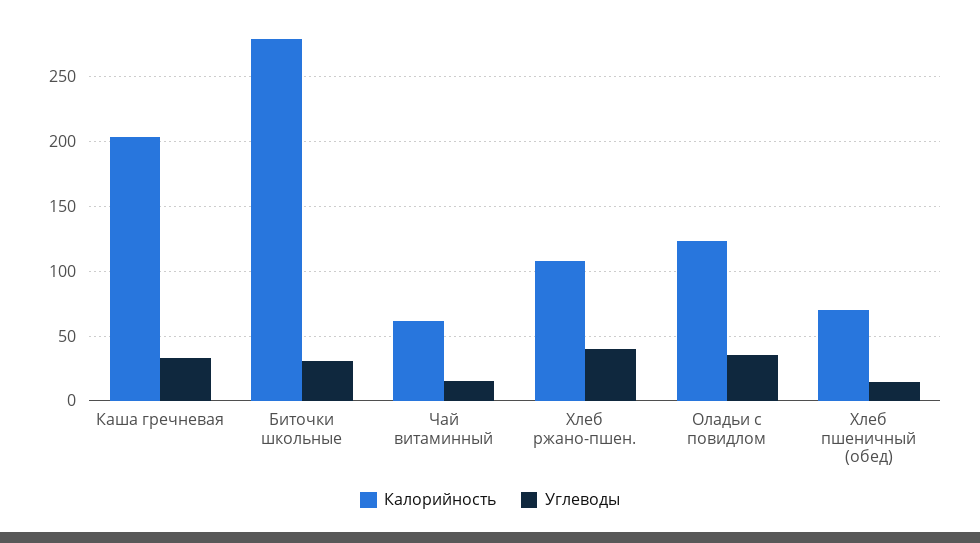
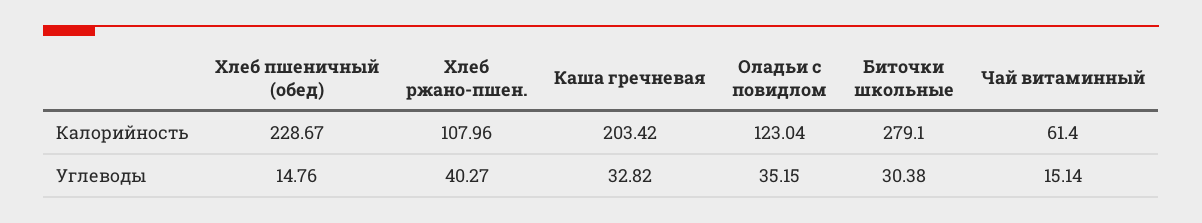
Калорийность, Хлеб пшеничный (обед): 70 -> 228.67

